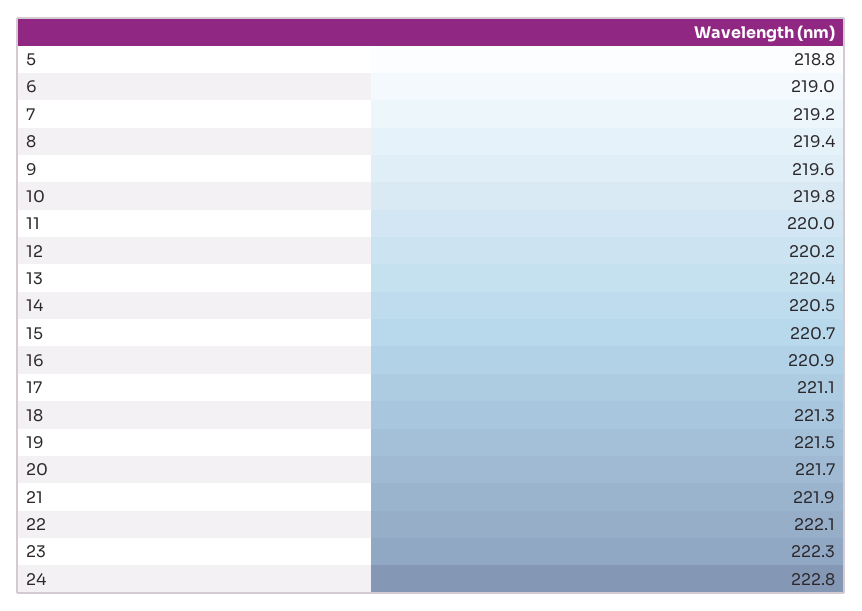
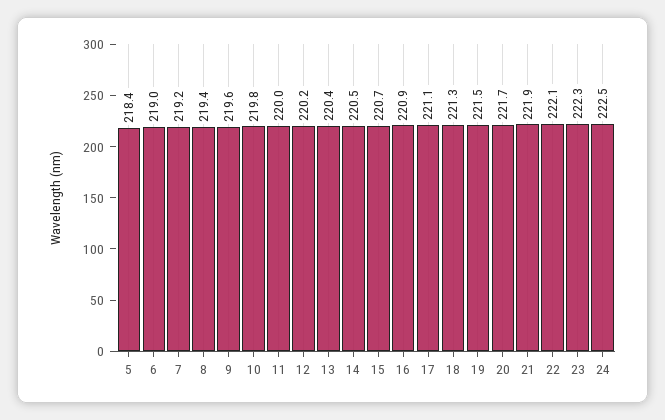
5: 218.8 -> 218.4
24: 222.8 -> 222.5

